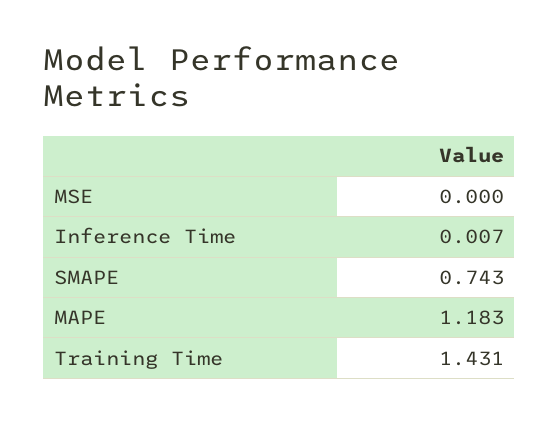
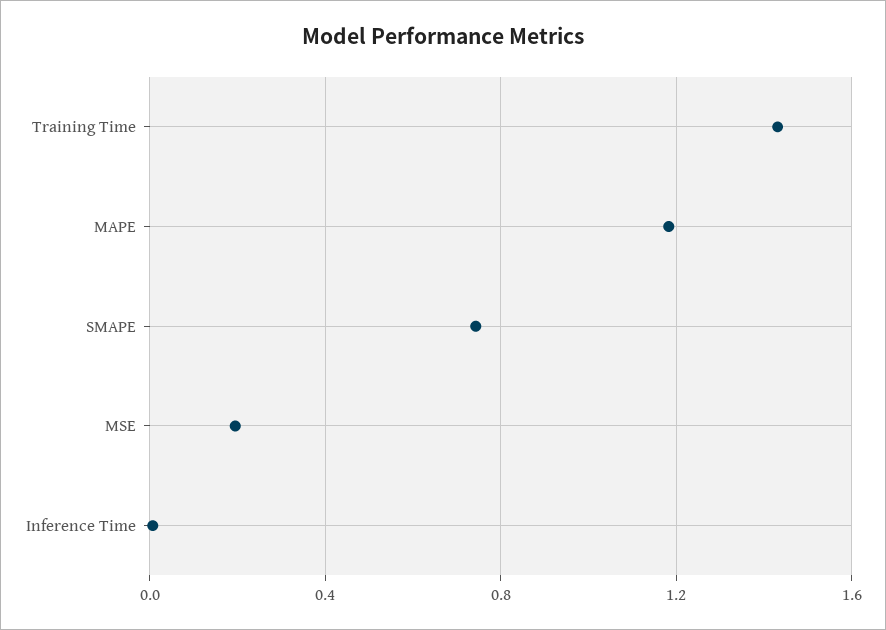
MSE: 0 -> 0.2

